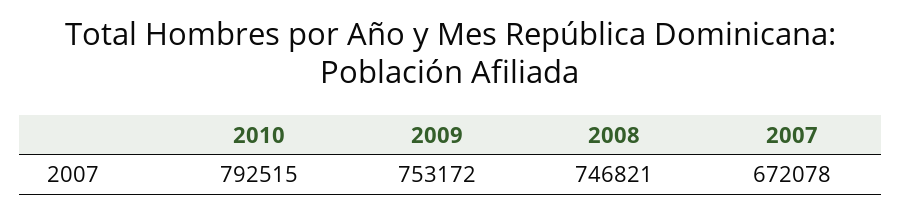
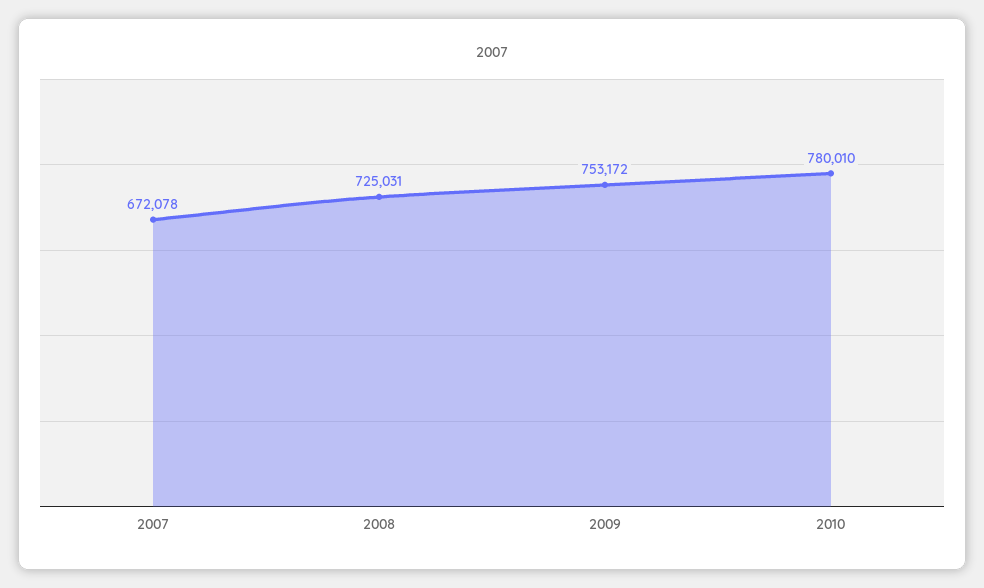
2010: 792515 -> 780010
2008: 746821 -> 725031

